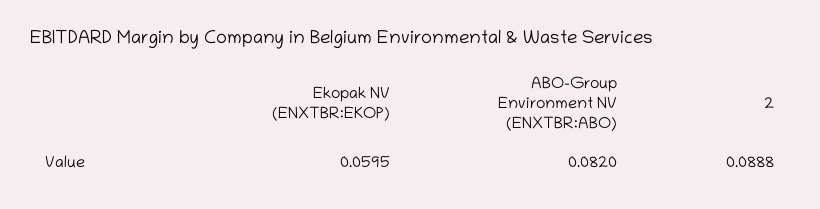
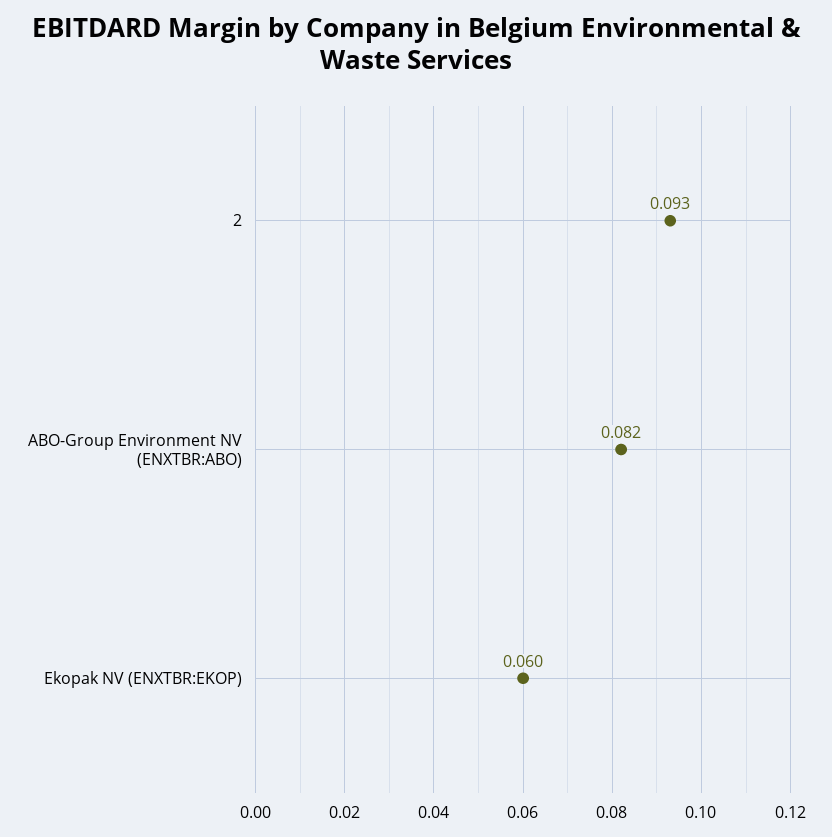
2: 0.0888 -> 0.093

